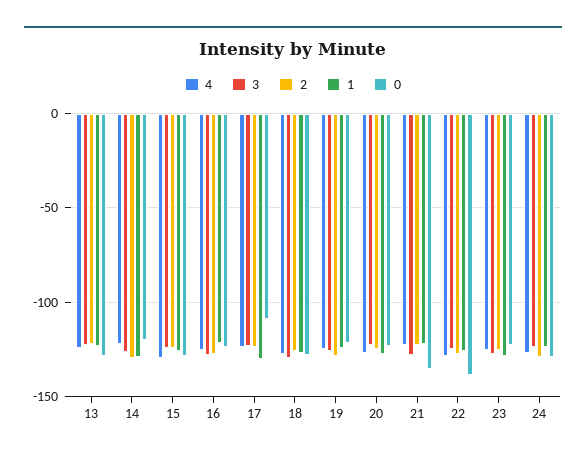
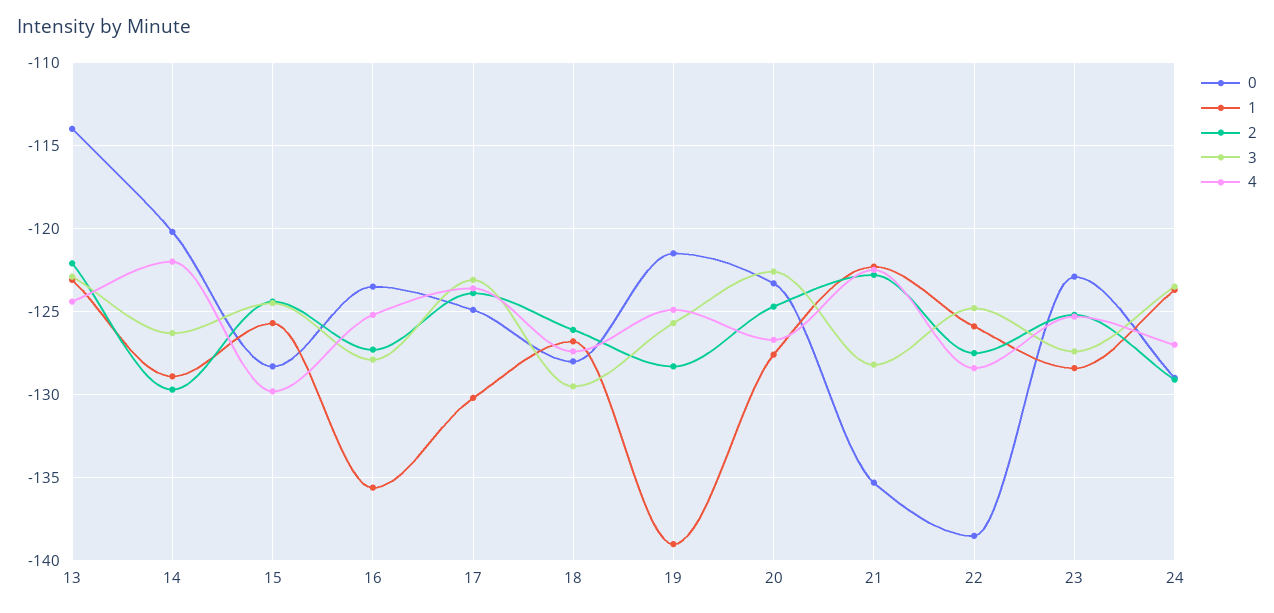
0, 13: -130 -> -114
1, 16: -120 -> -135.5
0, 17: -110 -> -125
1, 19: -125 -> -139

